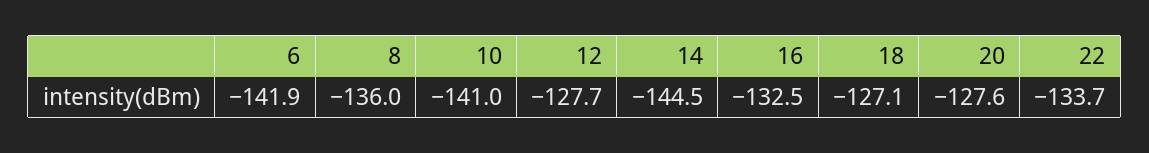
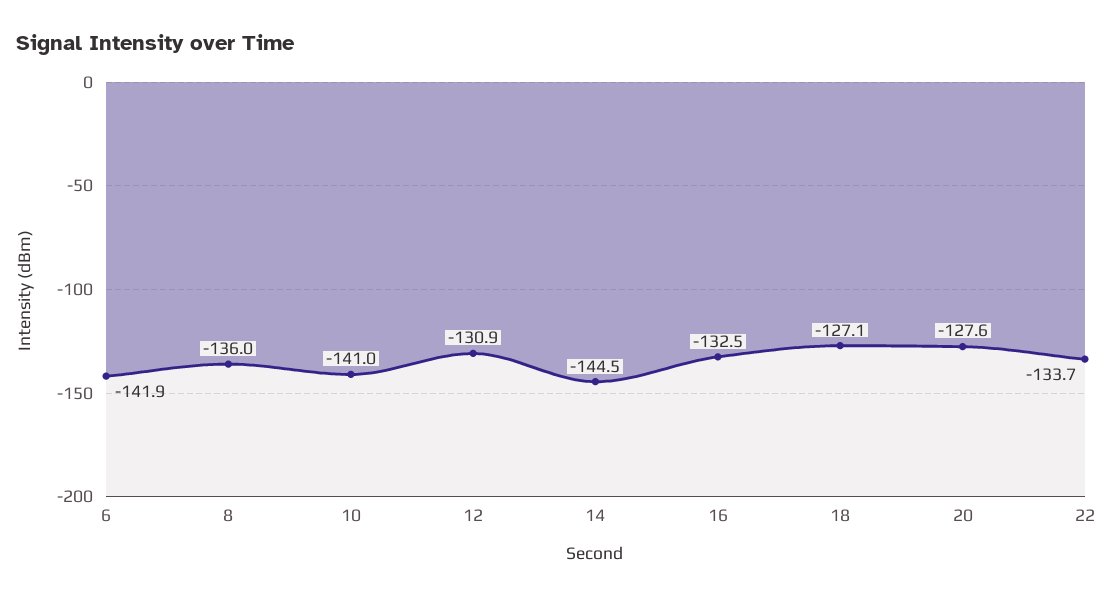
12: -127.7 -> -130.9

